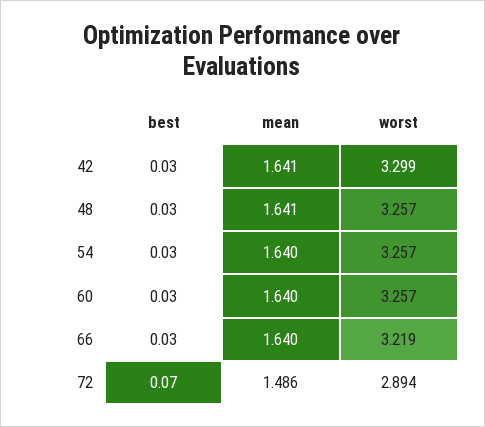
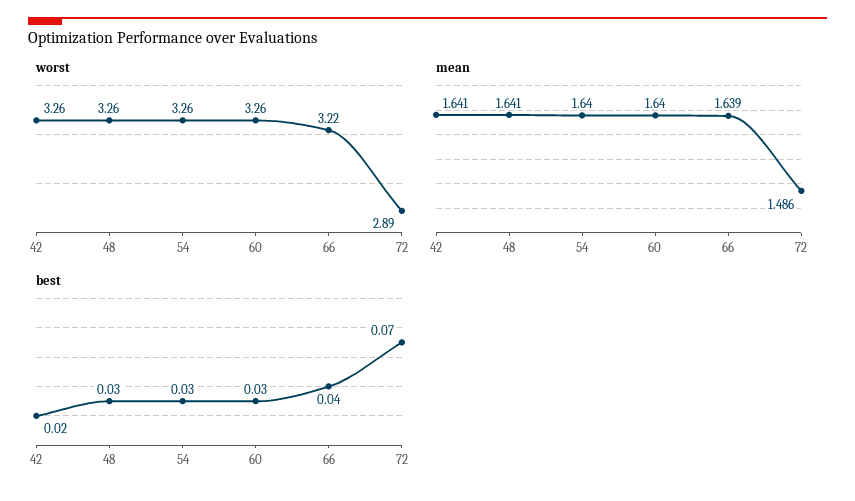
best, 42: 0.03 -> 0.02
worst, 42: 3.299 -> 3.26
best, 66: 0.03 -> 0.04
mean, 66: 1.64 -> 1.639

